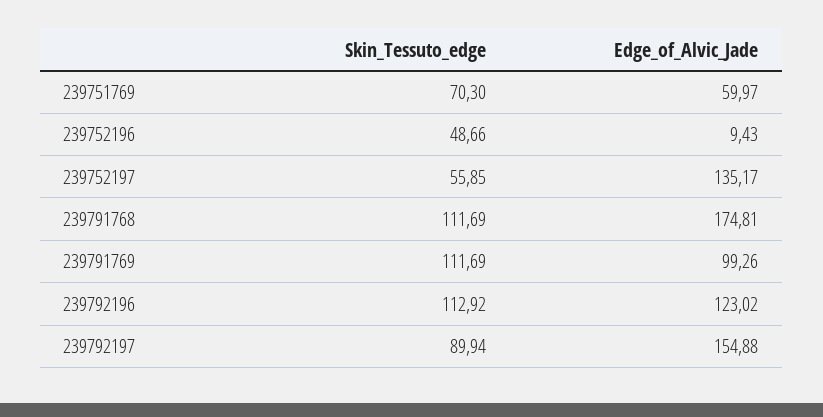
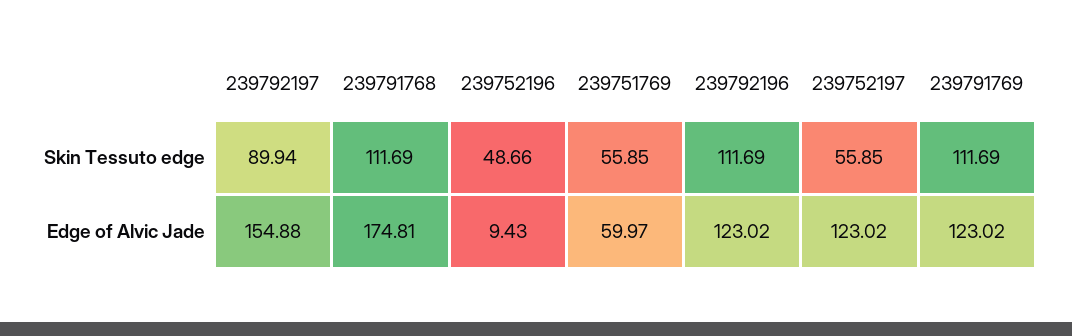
Skin_Tessuto_edge, 239751769: 70.3 -> 55.85
Edge_of_Alvic_Jade, 239752197: 135.17 -> 123.02
Edge_of_Alvic_Jade, 239791769: 99.26 -> 123.02
Skin_Tessuto_edge, 239792196: 112.92 -> 111.69

